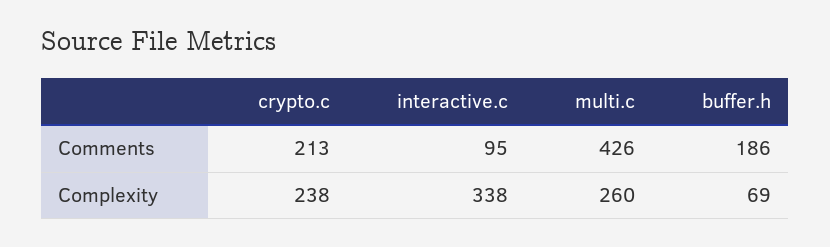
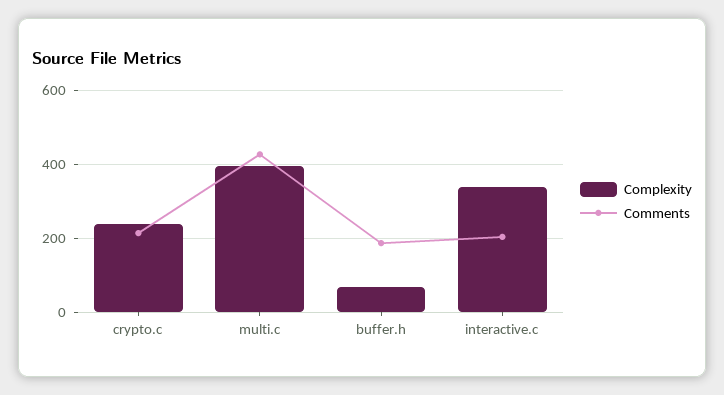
Comments, interactive.c: 95 -> 200
Complexity, multi.c: 260 -> 400

